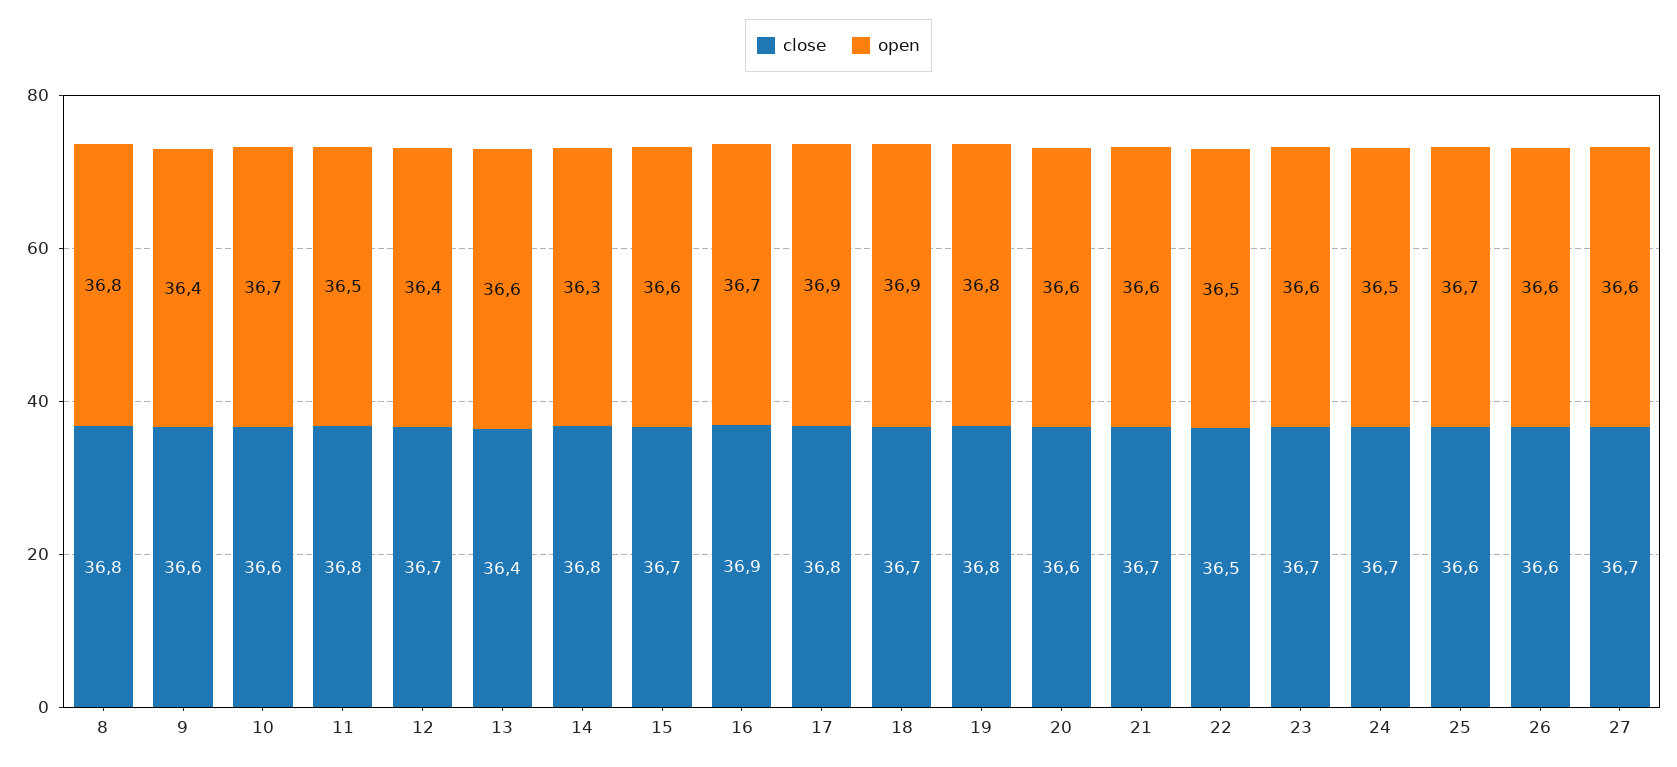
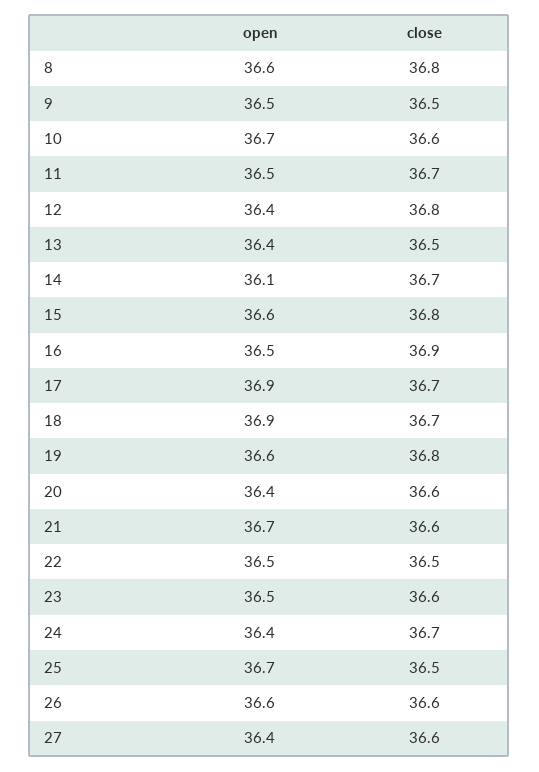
open, 8: 36.8 -> 36.6
close, 9: 36.6 -> 36.5
open, 9: 36.4 -> 36.5
close, 11: 36.8 -> 36.7
close, 12: 36.7 -> 36.8
close, 13: 36.4 -> 36.5
open, 13: 36.6 -> 36.4
close, 14: 36.8 -> 36.7
open, 14: 36.3 -> 36.1
close, 15: 36.7 -> 36.8
open, 16: 36.7 -> 36.5
close, 17: 36.8 -> 36.7
open, 19: 36.8 -> 36.6
open, 20: 36.6 -> 36.4
close, 21: 36.7 -> 36.6
open, 21: 36.6 -> 36.7
close, 23: 36.7 -> 36.6
open, 23: 36.6 -> 36.5
open, 24: 36.5 -> 36.4
close, 25: 36.6 -> 36.5
close, 27: 36.7 -> 36.6
open, 27: 36.6 -> 36.4

